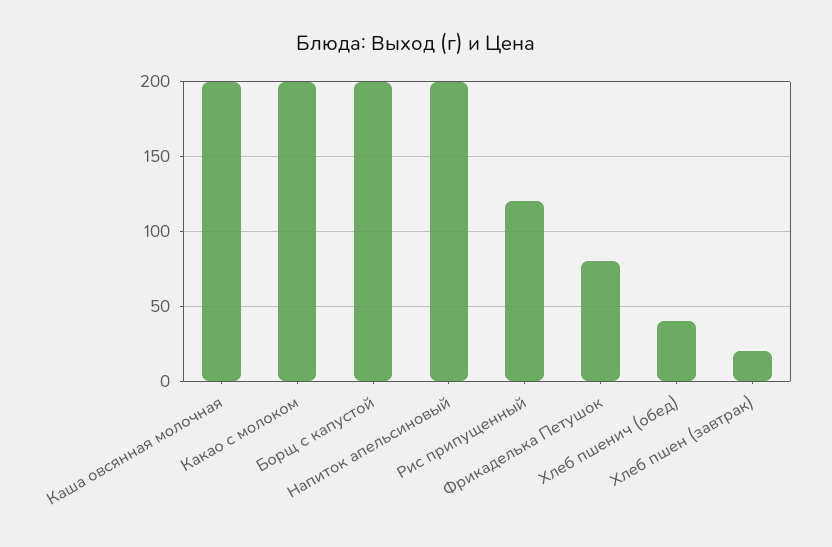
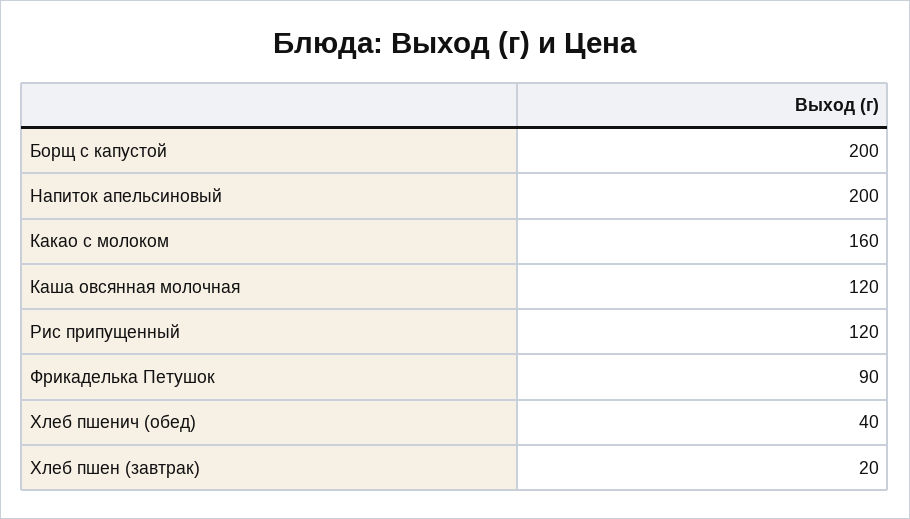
Каша овсянная молочная: 200 -> 120
Какао с молоком: 200 -> 160
Фрикаделька Петушок: 80 -> 90

